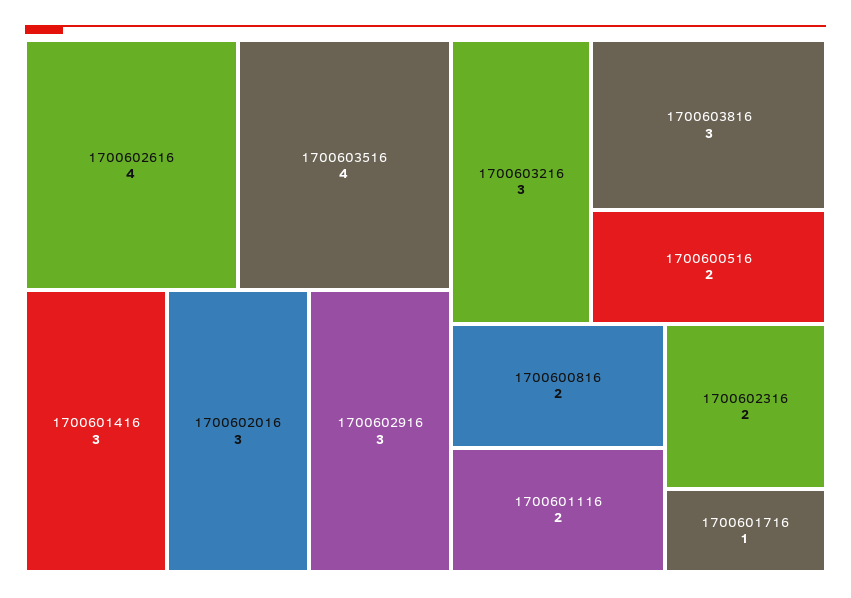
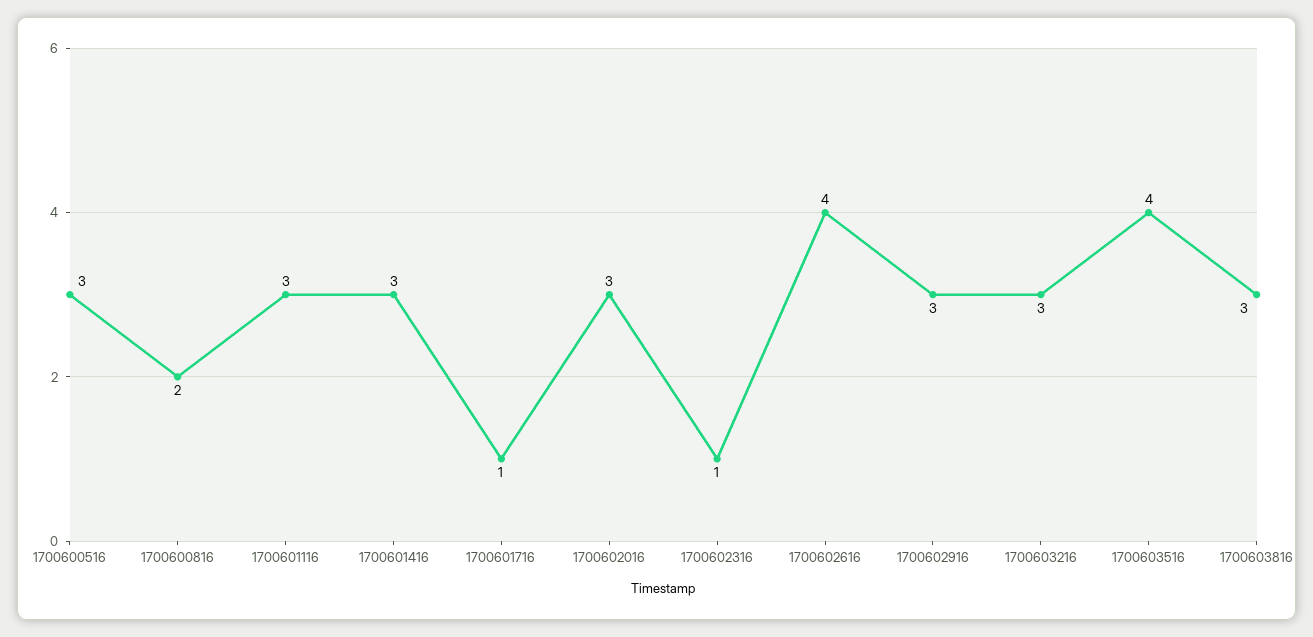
1700600516: 2 -> 3
1700601116: 2 -> 3
1700602316: 2 -> 1

